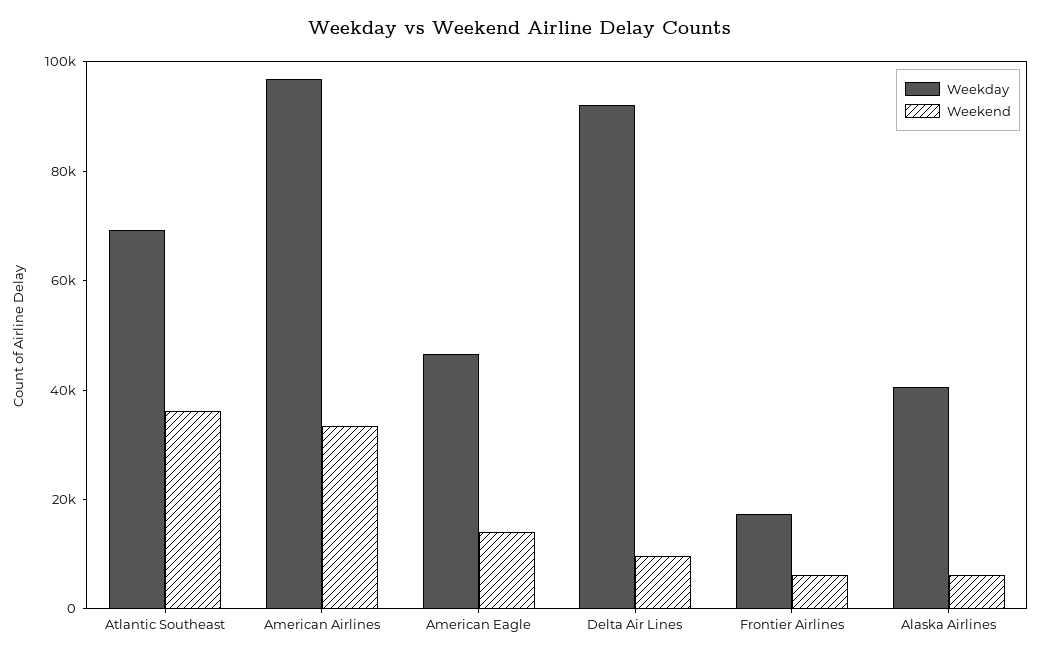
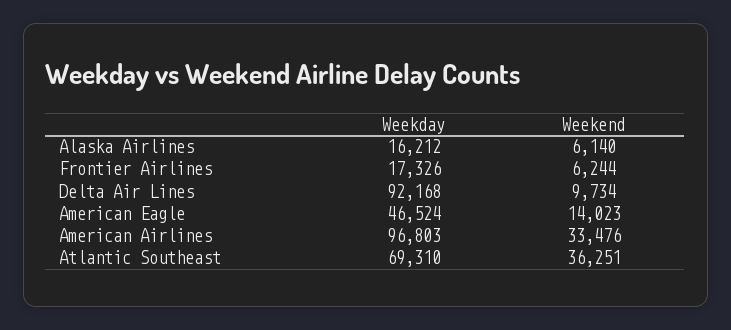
Weekday, Alaska Airlines: 40000 -> 16212

